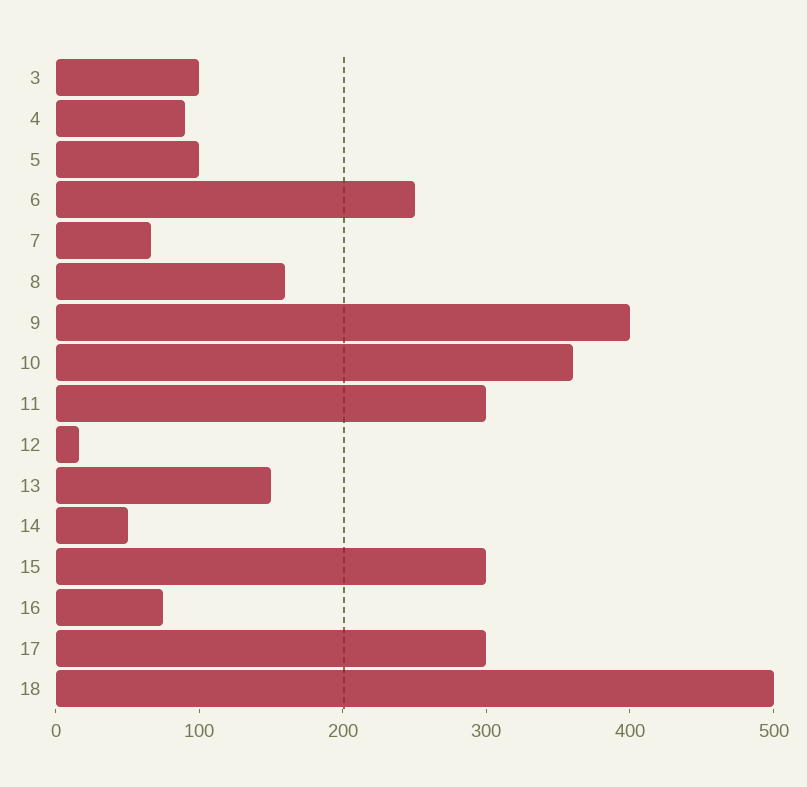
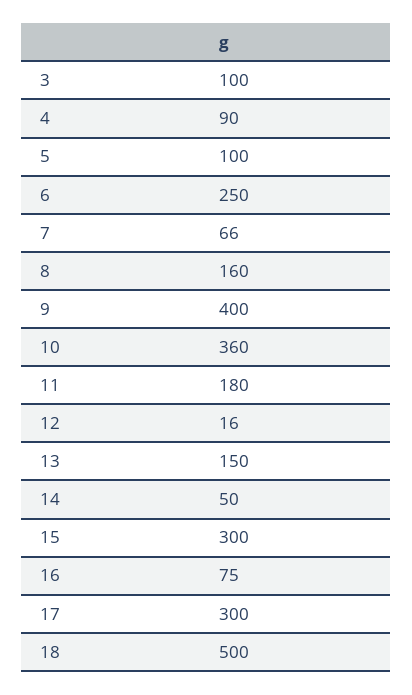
11: 300 -> 180

